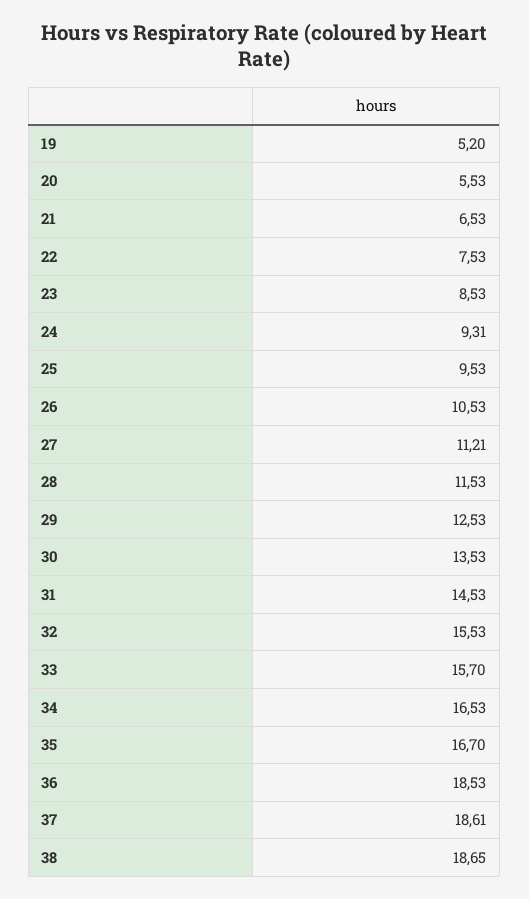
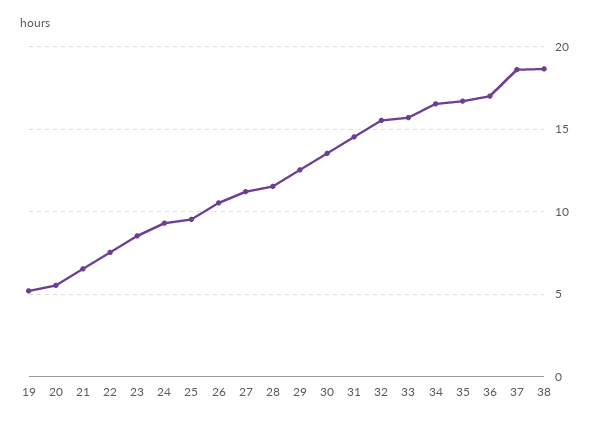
36: 18.53 -> 17

